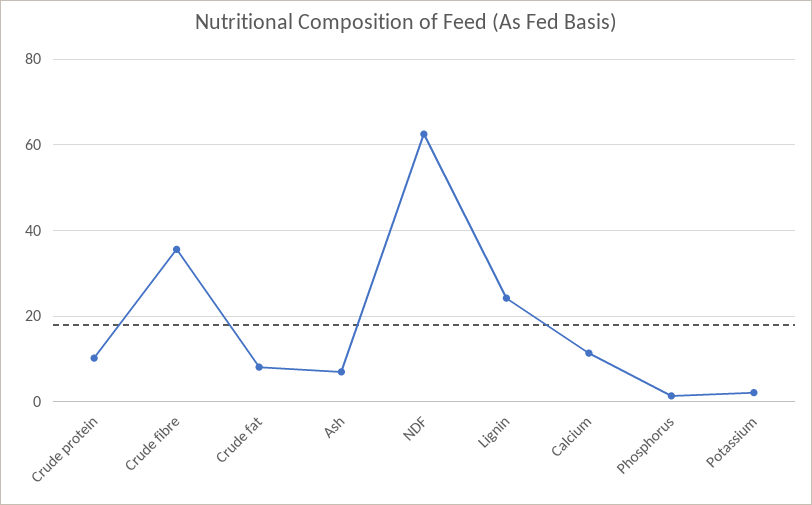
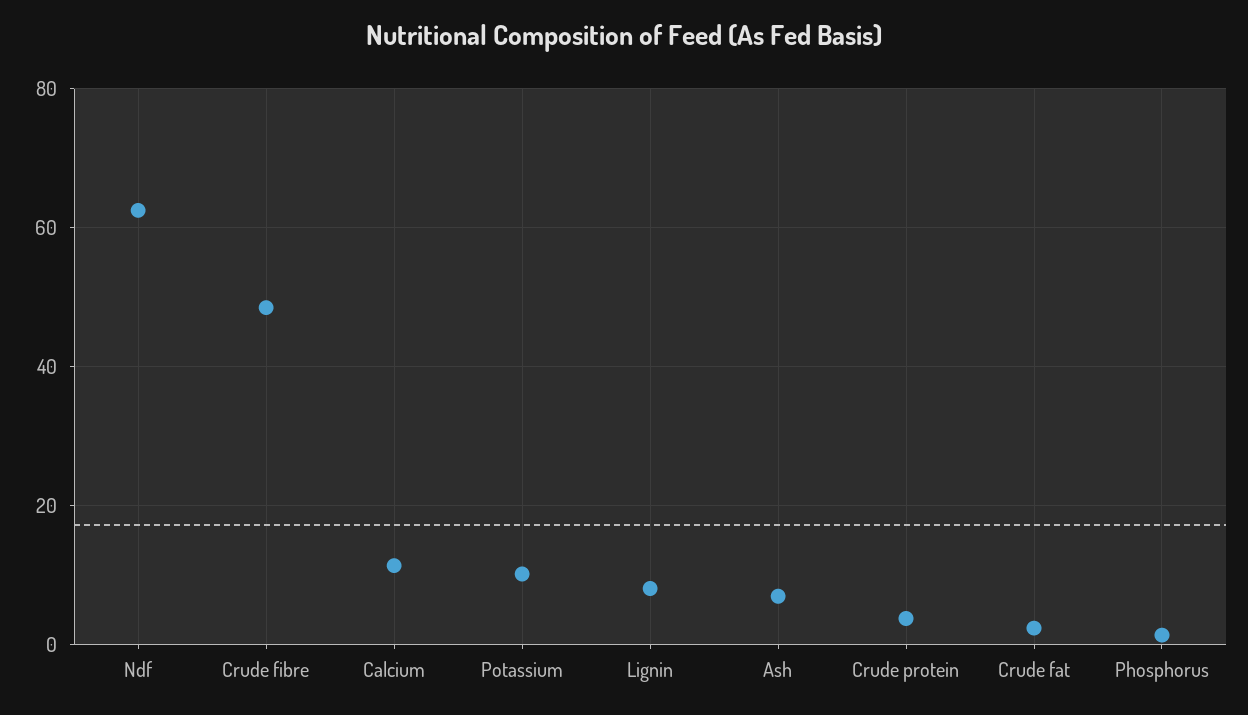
Crude protein: 10 -> 4
Crude fibre: 36 -> 48
Crude fat: 8 -> 2
Lignin: 24 -> 8
Potassium: 2 -> 10

